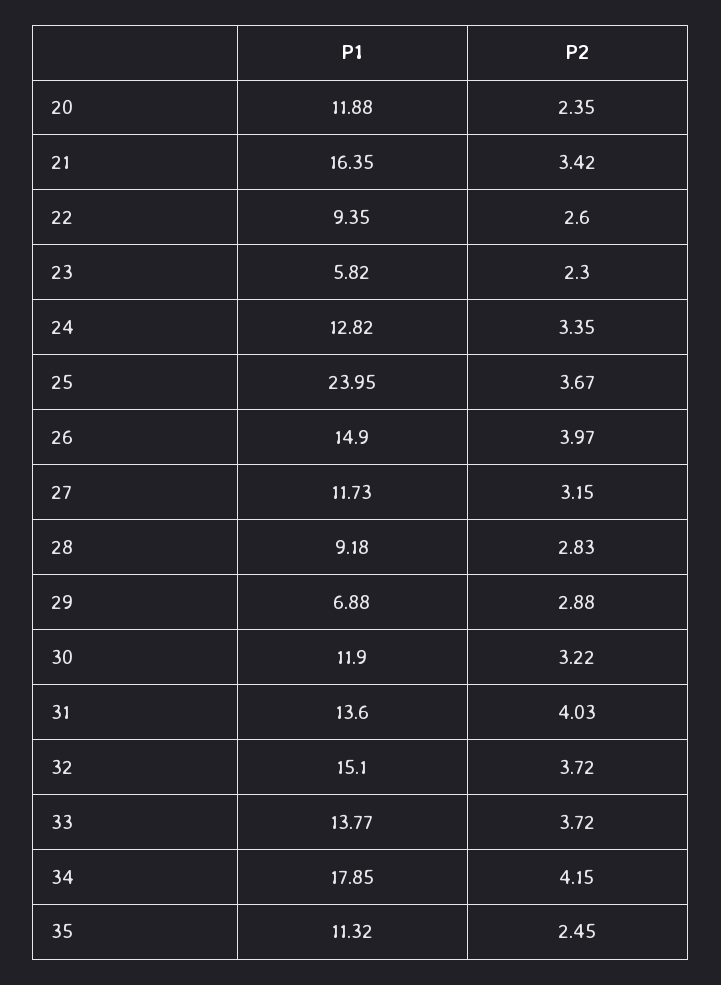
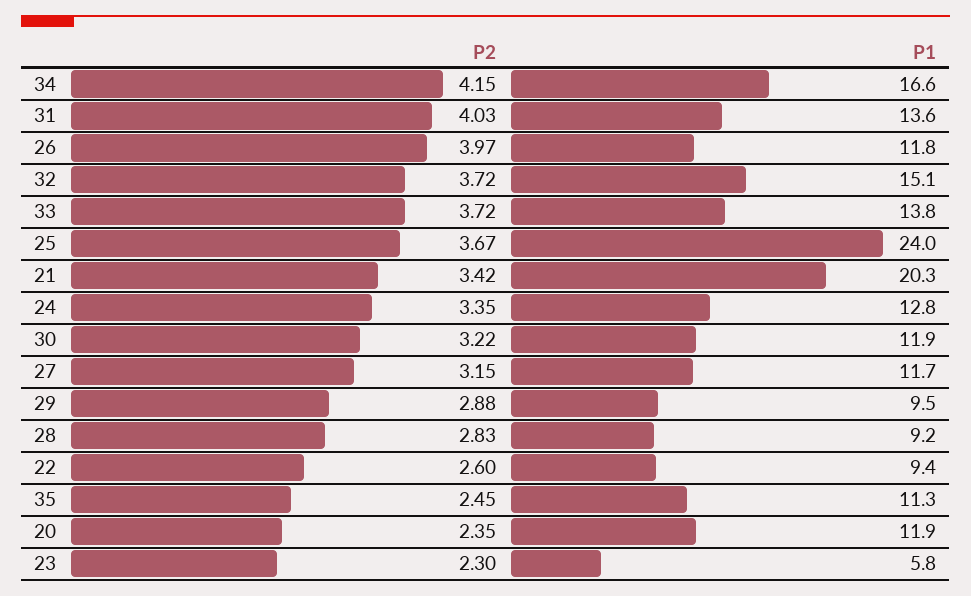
P1, 21: 16.35 -> 20.3
P1, 26: 14.9 -> 11.8
P1, 29: 6.88 -> 9.5
P1, 34: 17.85 -> 16.6

